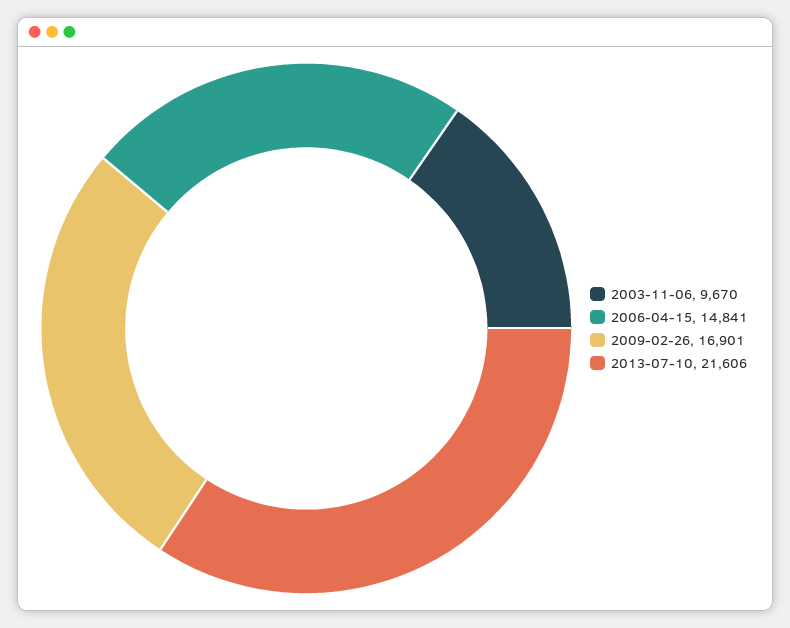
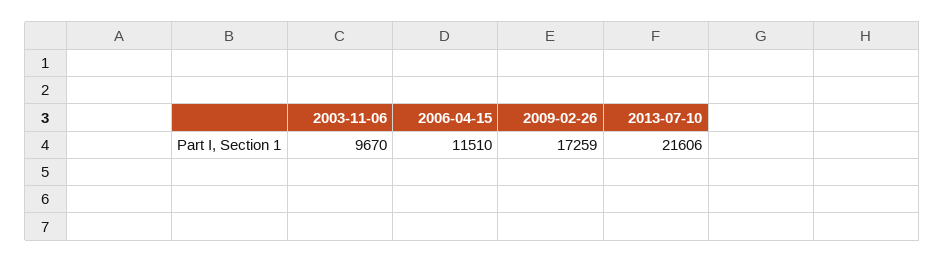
2006-04-15: 14841 -> 11510
2009-02-26: 16901 -> 17259

